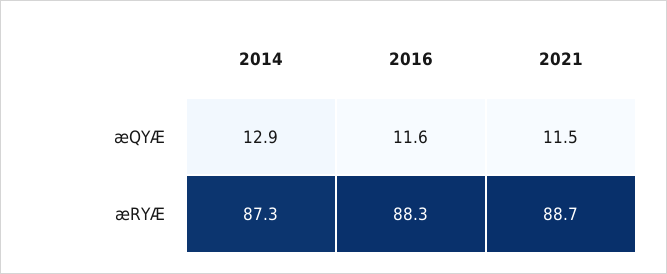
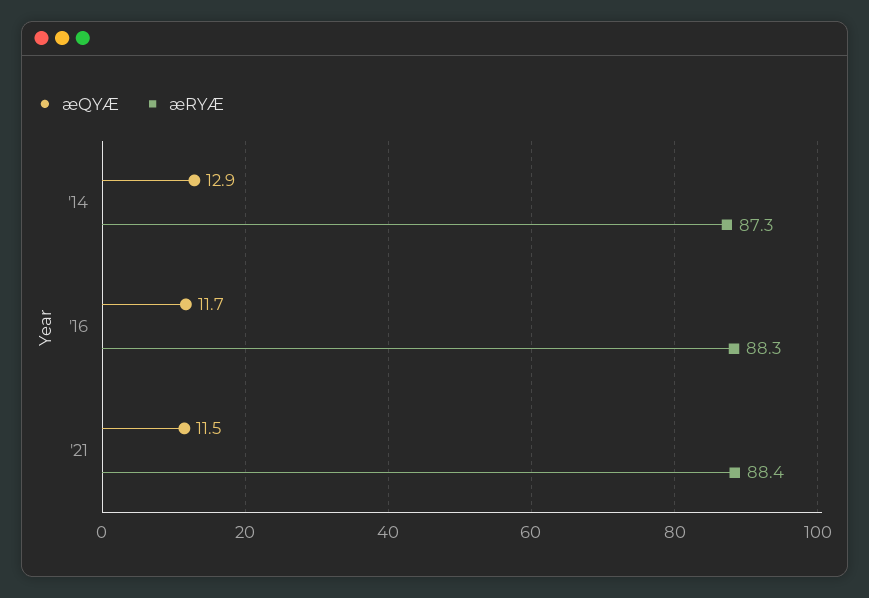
æQYÆ, 2016: 11.6 -> 11.7
æRYÆ, 2021: 88.7 -> 88.4

